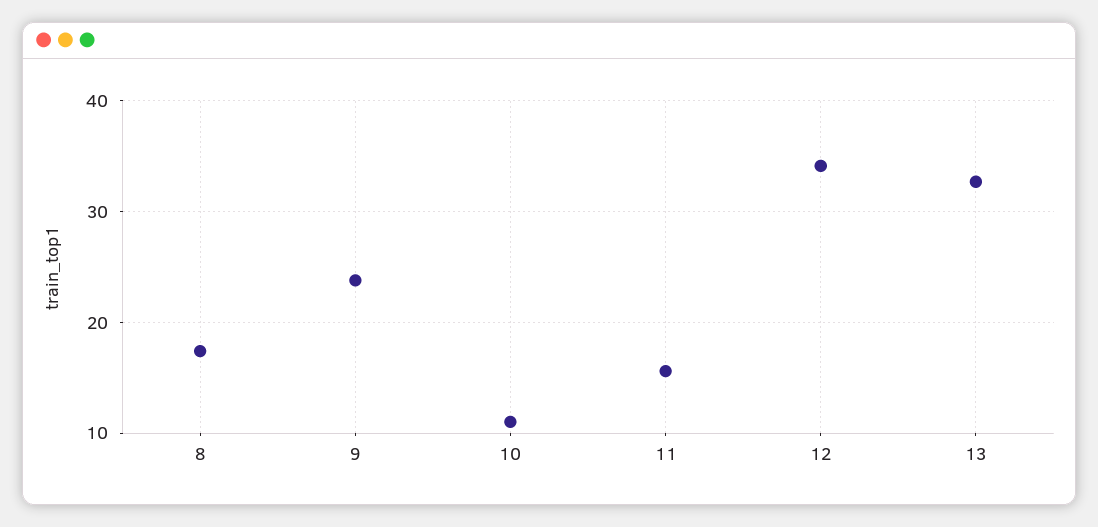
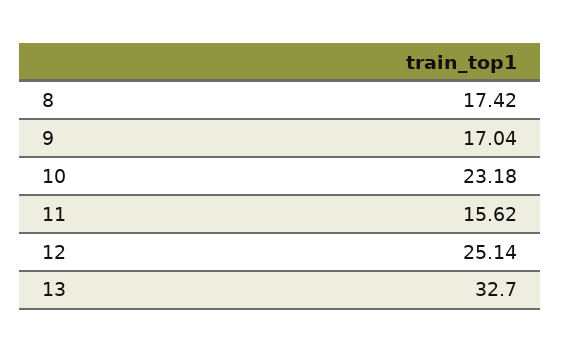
9: 24 -> 17.04
10: 11 -> 23.18
12: 34 -> 25.14

